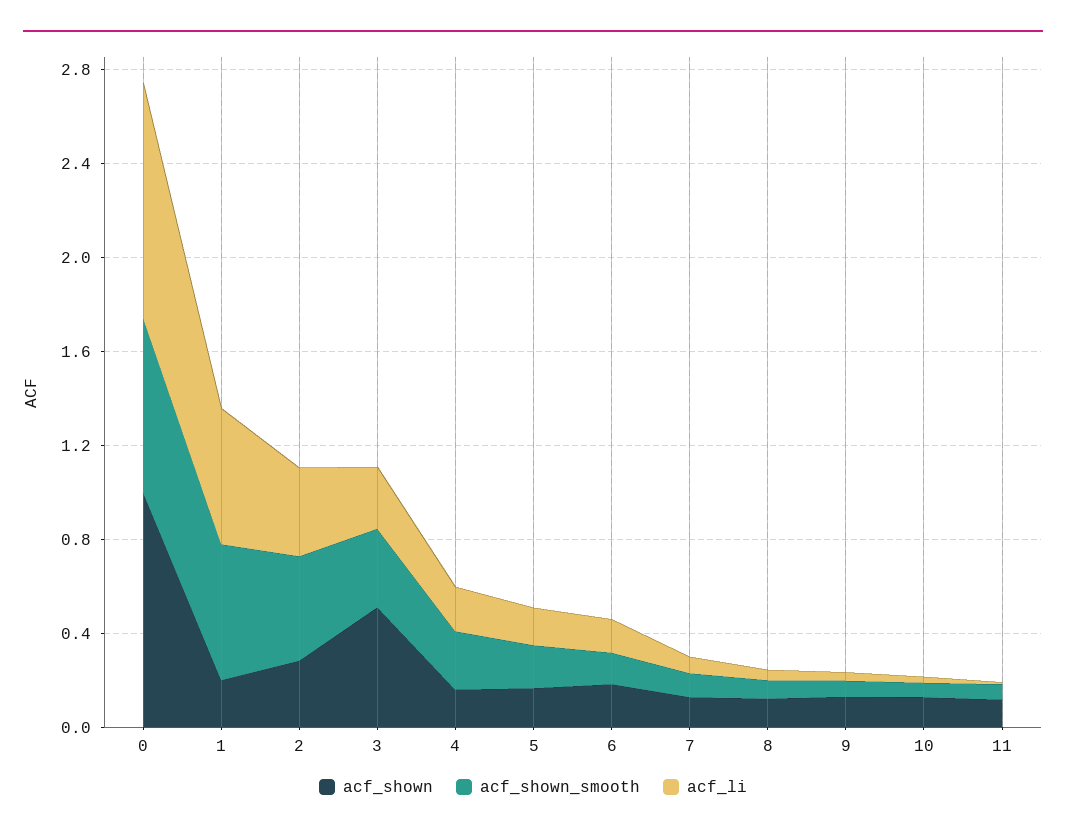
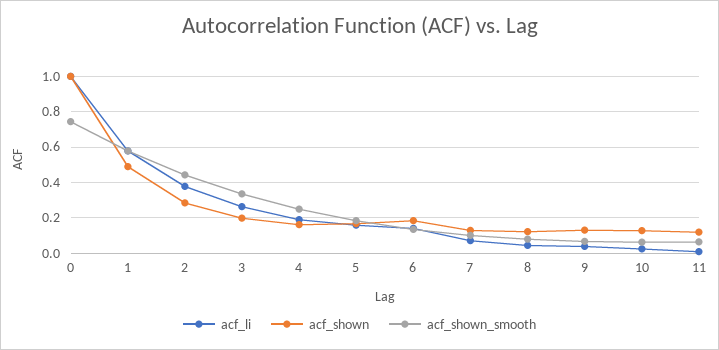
acf_shown, 1: 0.2 -> 0.5
acf_shown, 3: 0.5 -> 0.2

